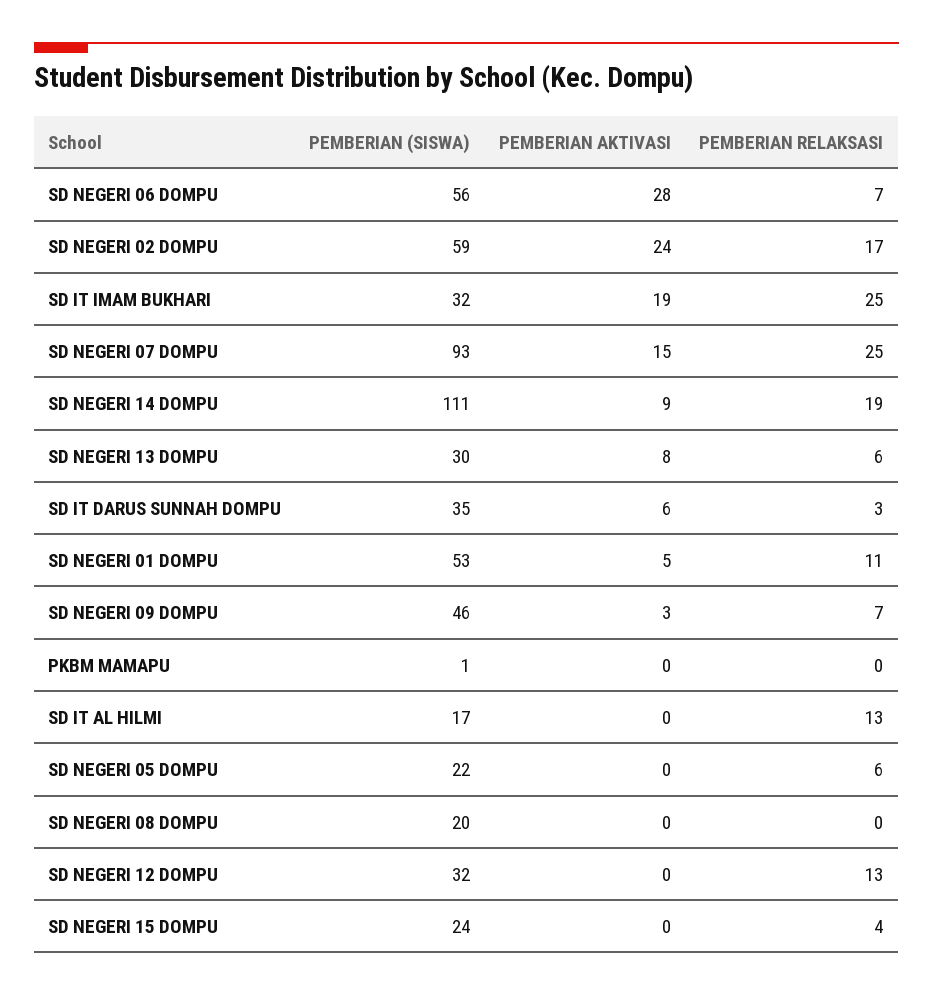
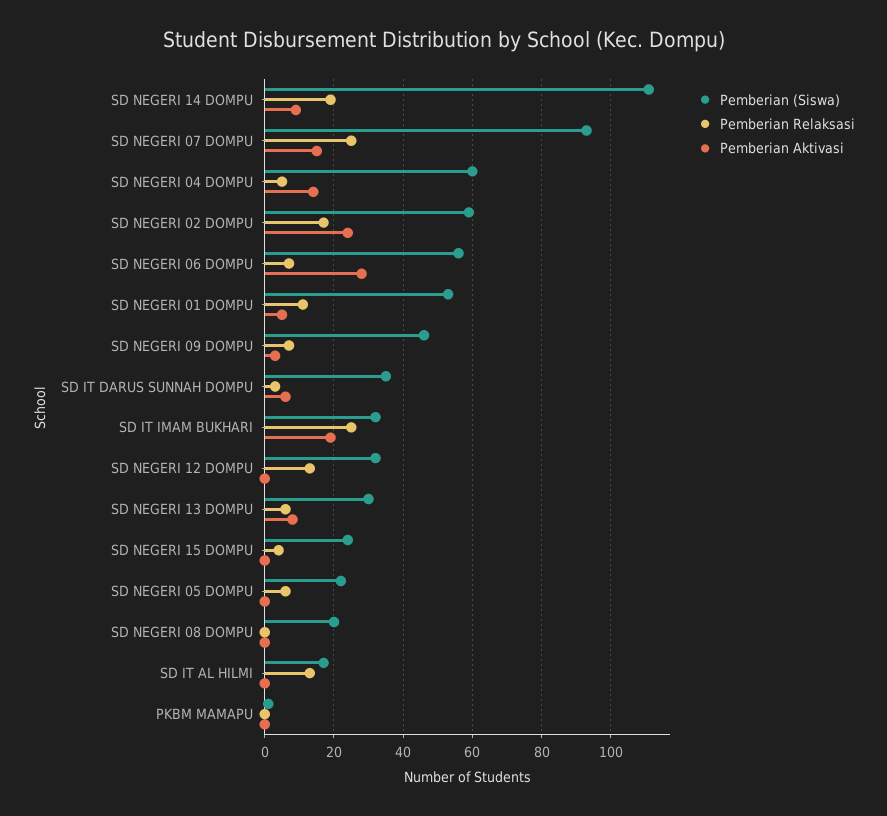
PEMBERIAN (SISWA), SD NEGERI 04 DOMPU: none -> 60
PEMBERIAN RELAKSASI, SD NEGERI 04 DOMPU: none -> 5
PEMBERIAN AKTIVASI, SD NEGERI 04 DOMPU: none -> 15

